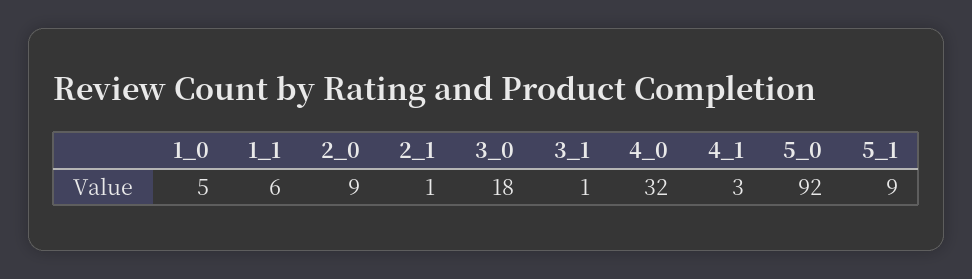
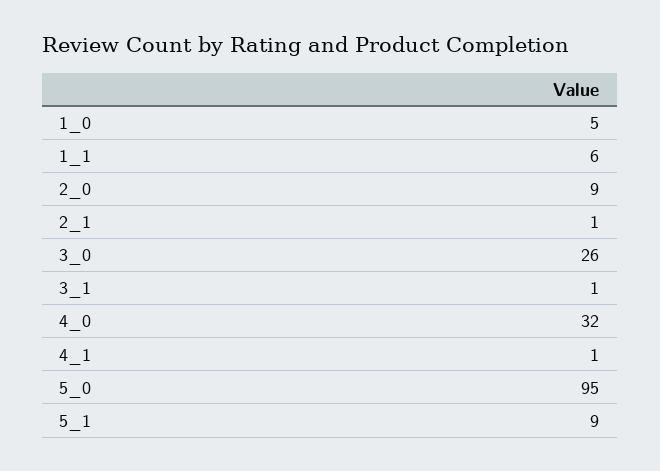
3_0: 18 -> 26
4_1: 3 -> 1
5_0: 92 -> 95

